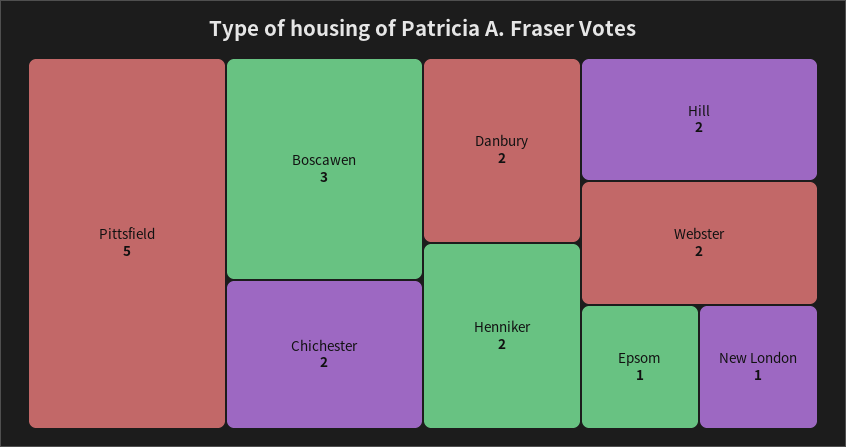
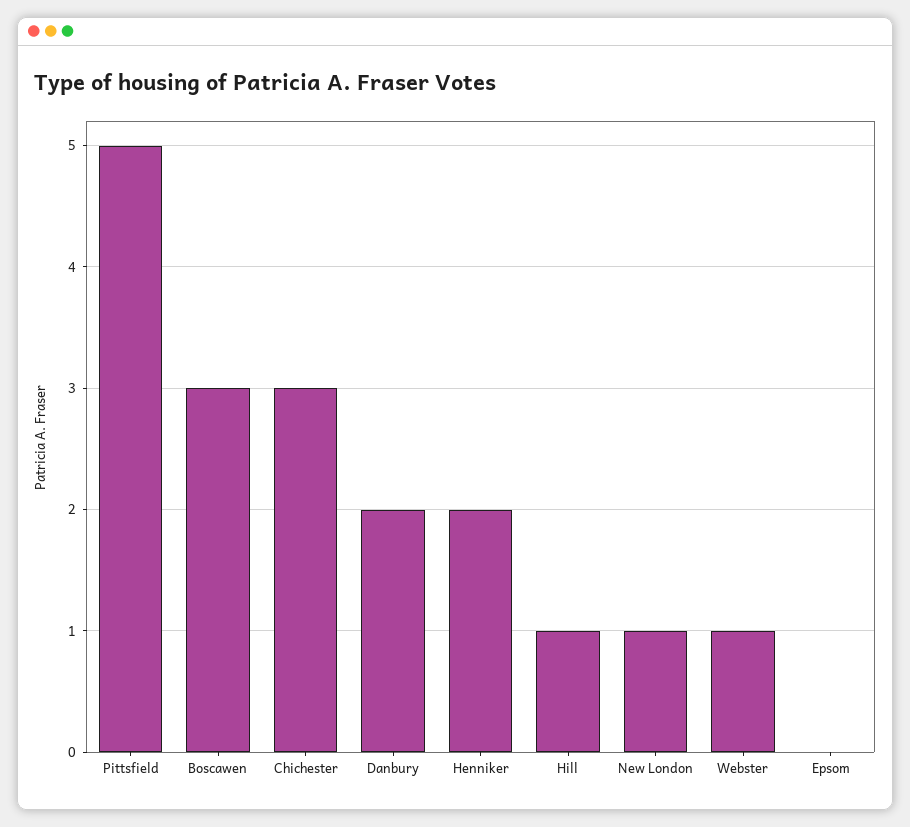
Chichester: 2 -> 3
Hill: 2 -> 1
Webster: 2 -> 1
Epsom: 1 -> 0

